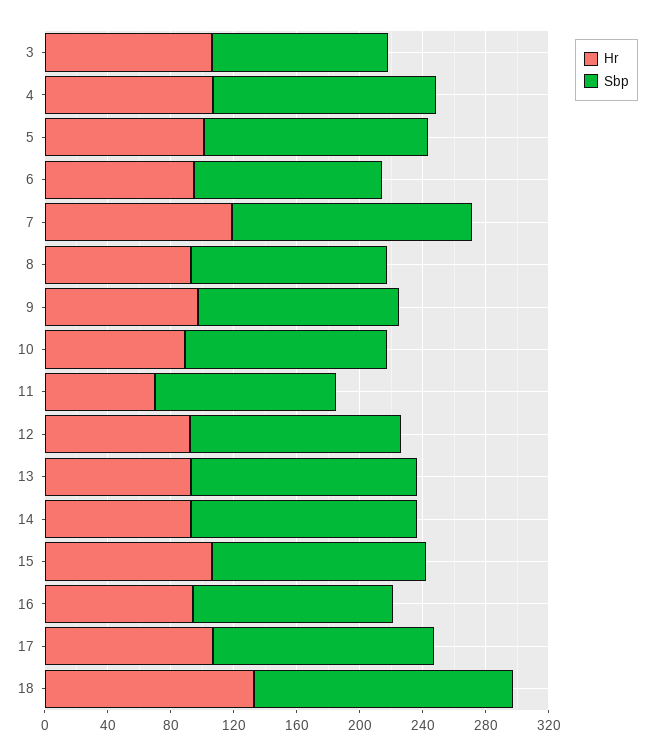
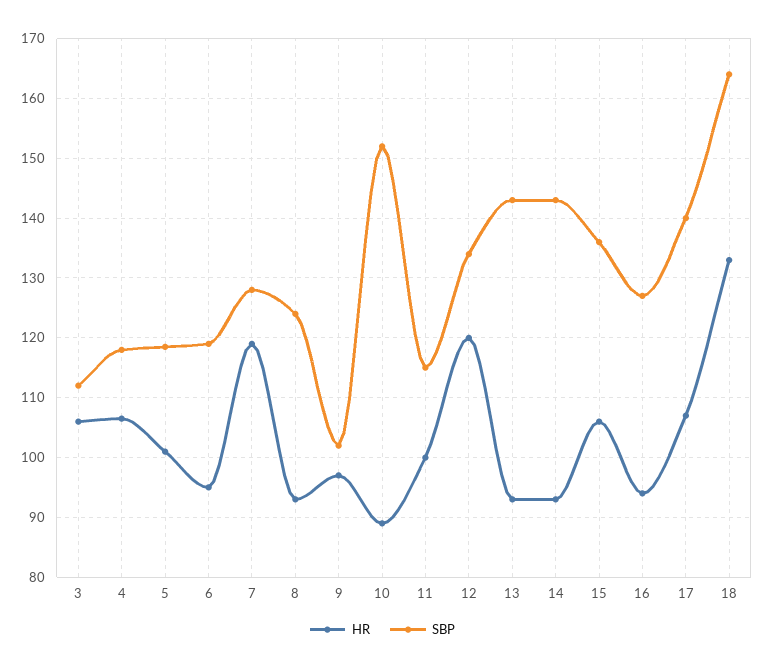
Sbp, 4: 140 -> 118
Sbp, 5: 140 -> 118
Sbp, 7: 150 -> 128
Sbp, 9: 130 -> 102
Sbp, 10: 130 -> 152
Hr, 11: 70 -> 100
Hr, 12: 90 -> 120

